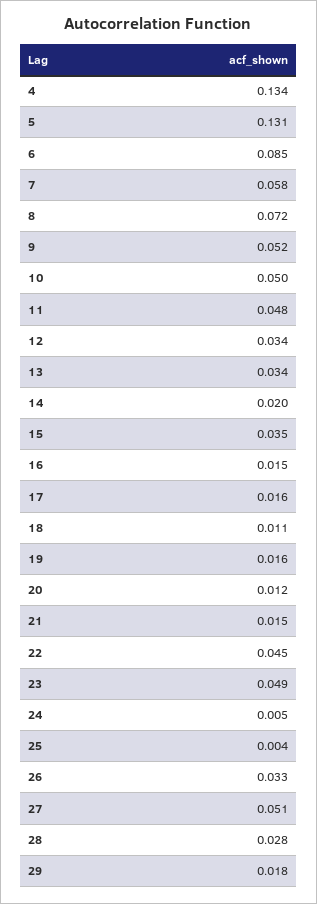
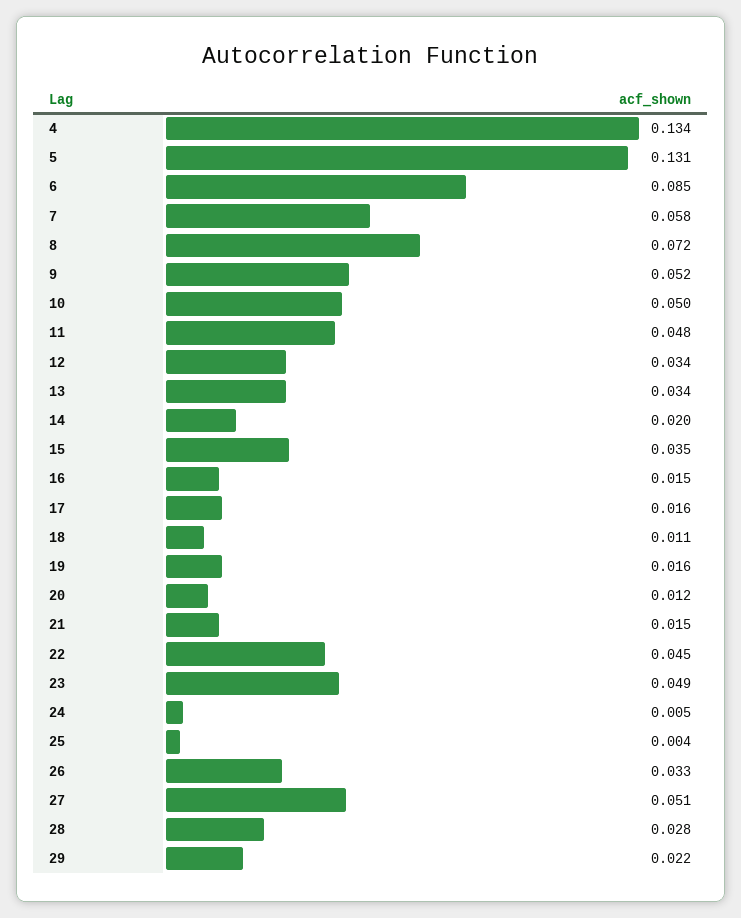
29: 0.018 -> 0.022

